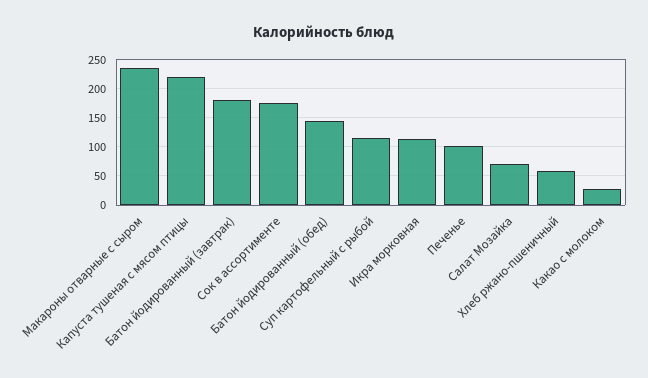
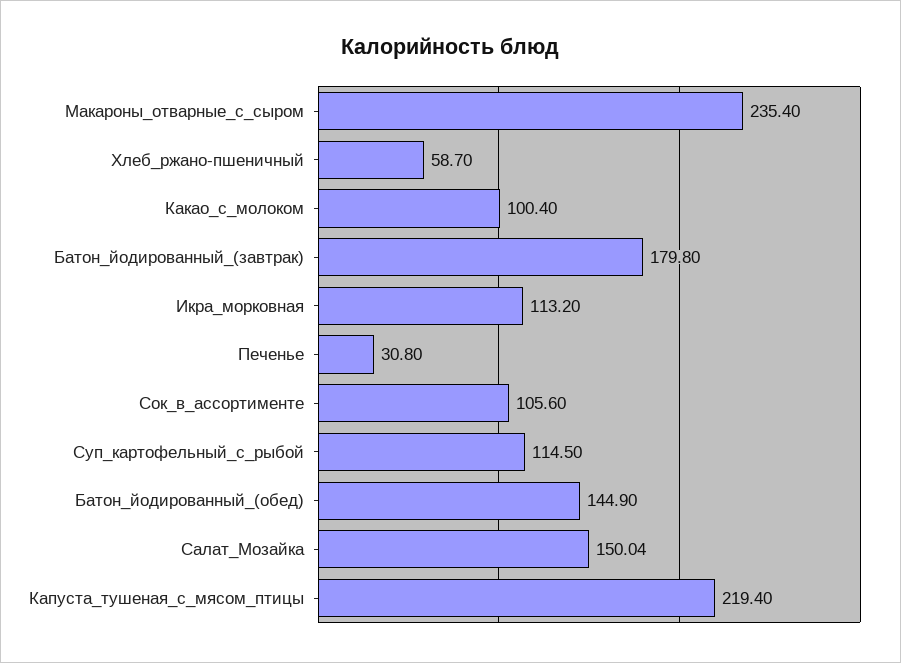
Сок в ассортименте: 175 -> 105.6
Печенье: 100 -> 30.8
Салат Мозайка: 75 -> 150.04
Какао с молоком: 25 -> 100.4

